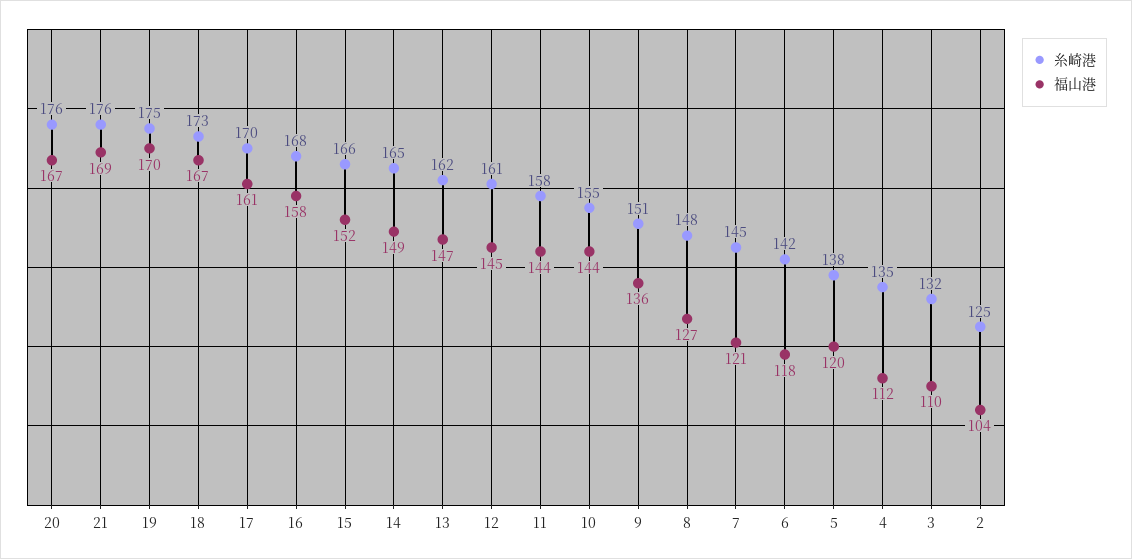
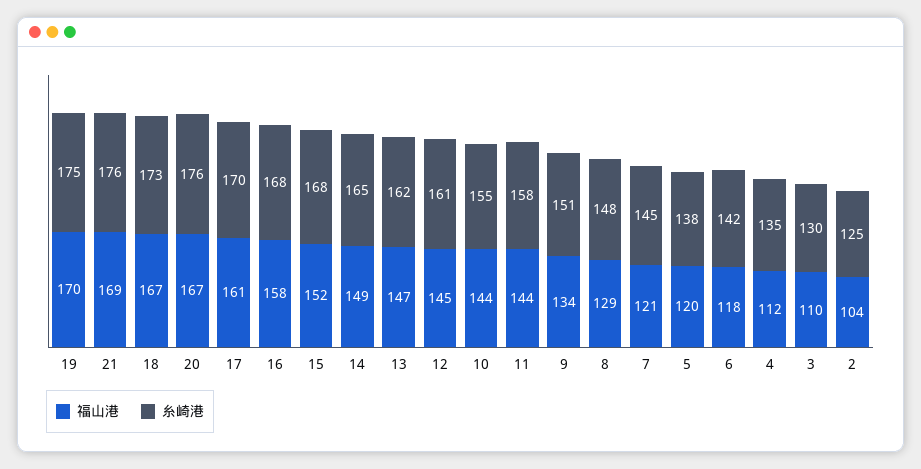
糸崎港, 15: 166 -> 168
福山港, 9: 136 -> 134
福山港, 8: 127 -> 129
糸崎港, 3: 132 -> 130

